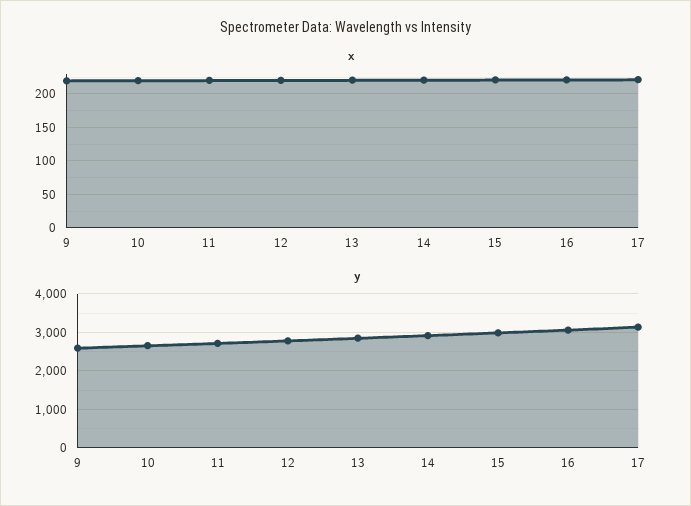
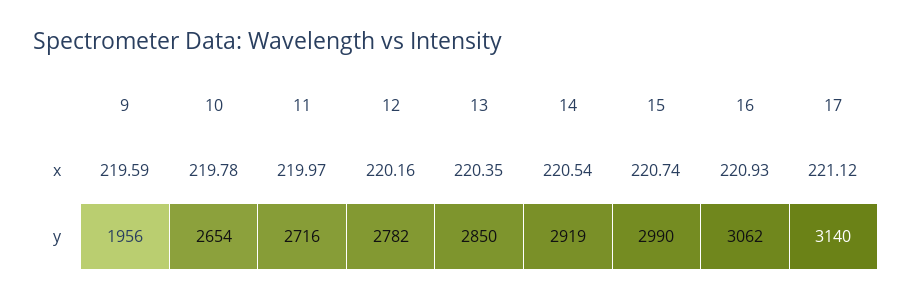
y, 9: 2600 -> 1956

